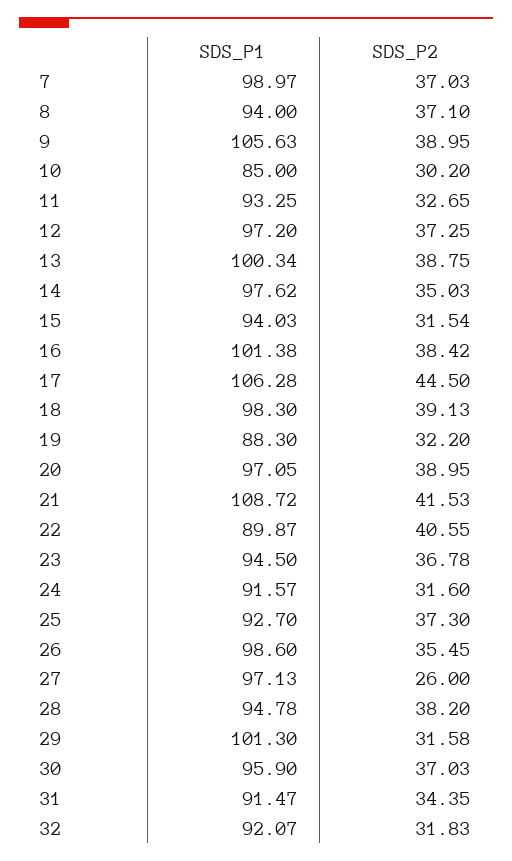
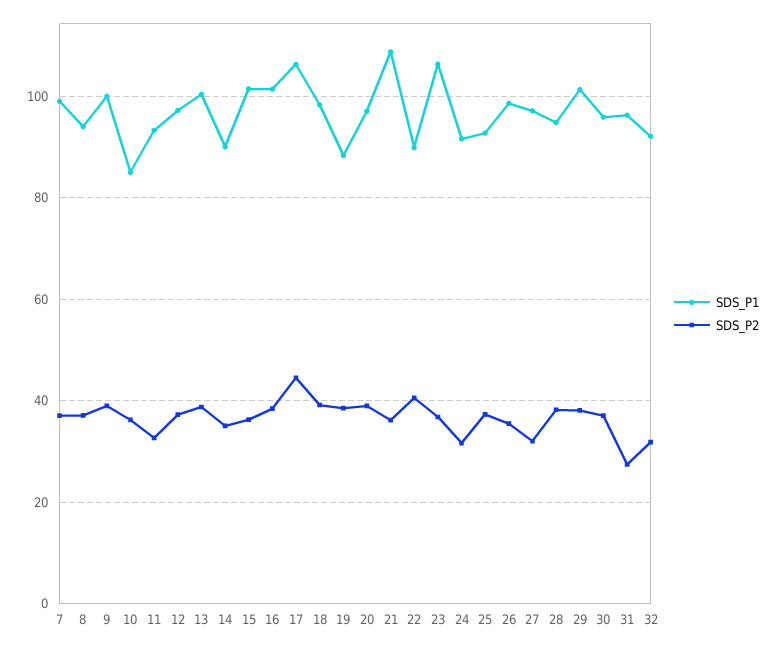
SDS_P1, 9: 105.63 -> 100
SDS_P2, 10: 30.2 -> 36
SDS_P1, 14: 97.62 -> 90
SDS_P1, 15: 94.03 -> 102
SDS_P2, 15: 31.54 -> 36
SDS_P2, 19: 32.2 -> 38
SDS_P2, 21: 41.53 -> 36
SDS_P1, 23: 94.5 -> 106
SDS_P2, 27: 26 -> 32
SDS_P2, 29: 31.58 -> 38
SDS_P1, 31: 91.47 -> 96
SDS_P2, 31: 34.35 -> 28

